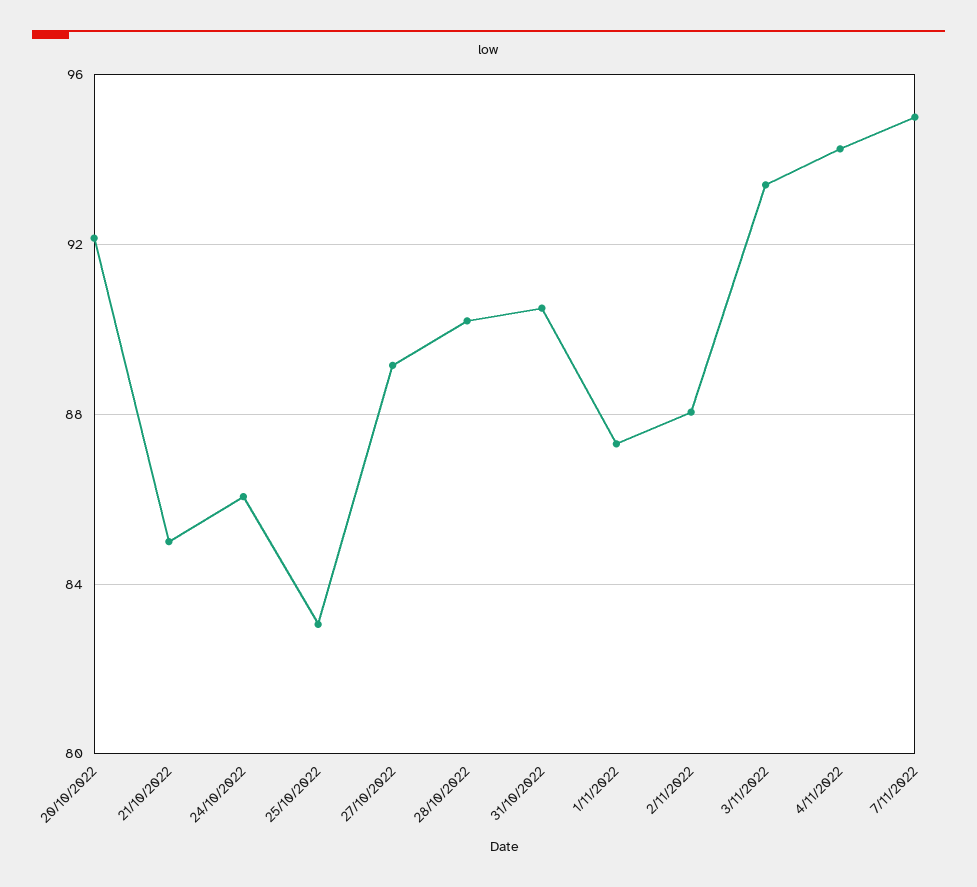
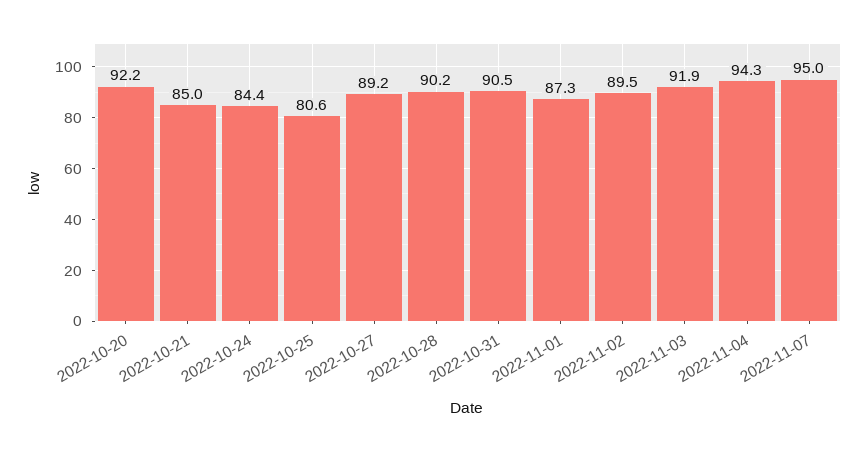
24/10/2022: 86 -> 84.4
25/10/2022: 83 -> 80.6
2/11/2022: 88 -> 89.5
3/11/2022: 93.5 -> 91.9

